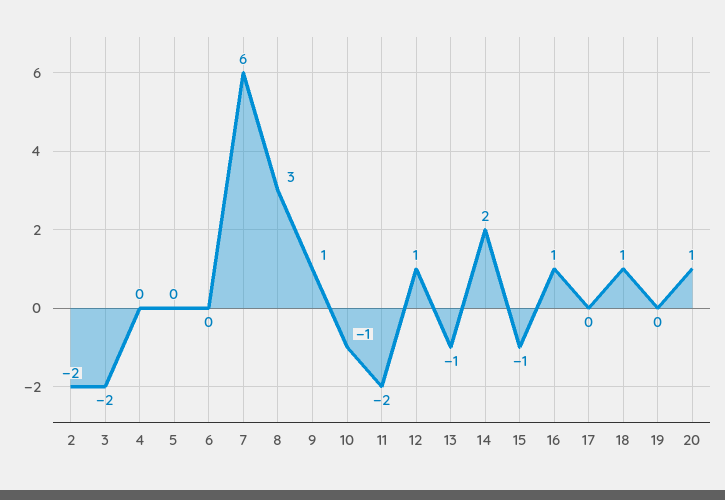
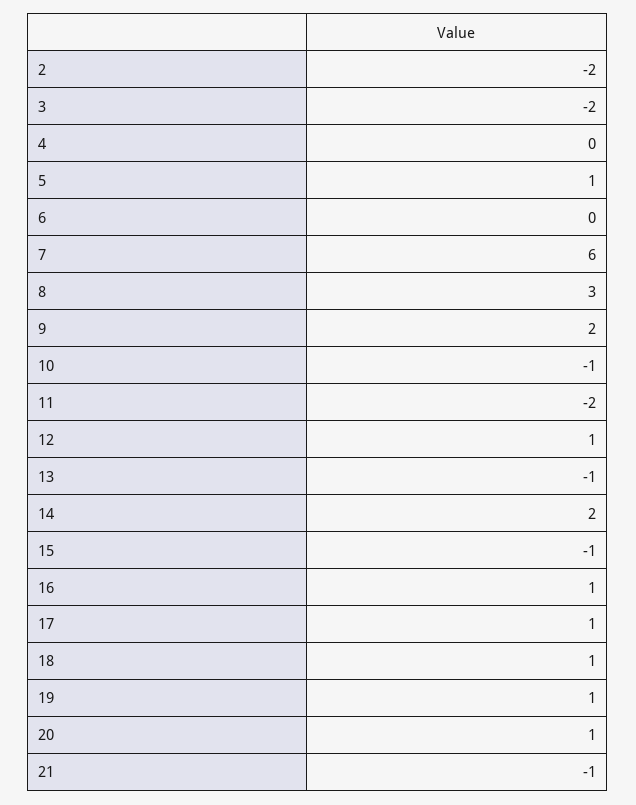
5: 0 -> 1
9: 1 -> 2
17: 0 -> 1
19: 0 -> 1
21: none -> -1

